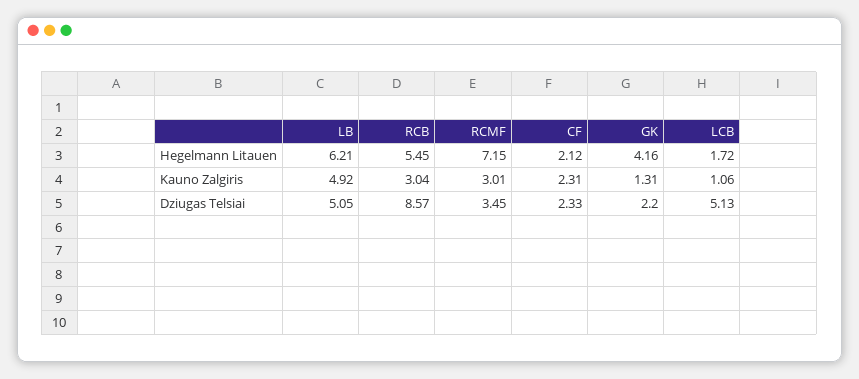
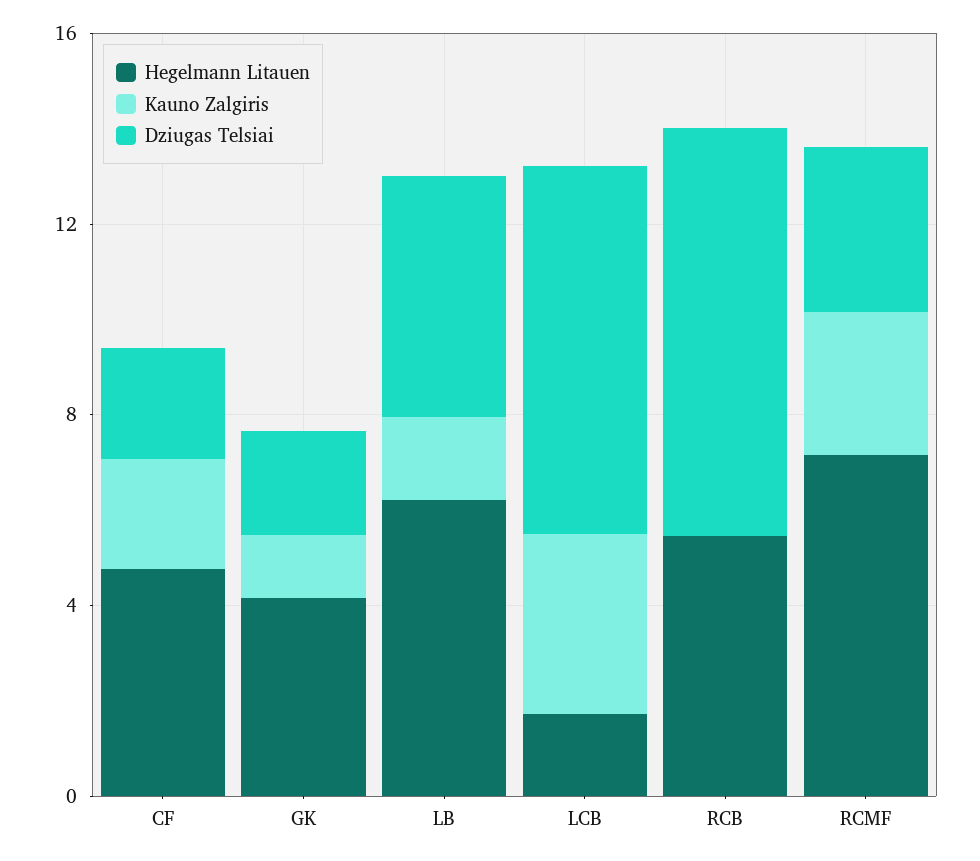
Hegelmann Litauen, CF: 2.12 -> 5
Kauno Zalgiris, LB: 4.92 -> 2
Kauno Zalgiris, RCB: 3.04 -> 0
Kauno Zalgiris, LCB: 1.06 -> 4
Dziugas Telsiai, LCB: 5.13 -> 8

